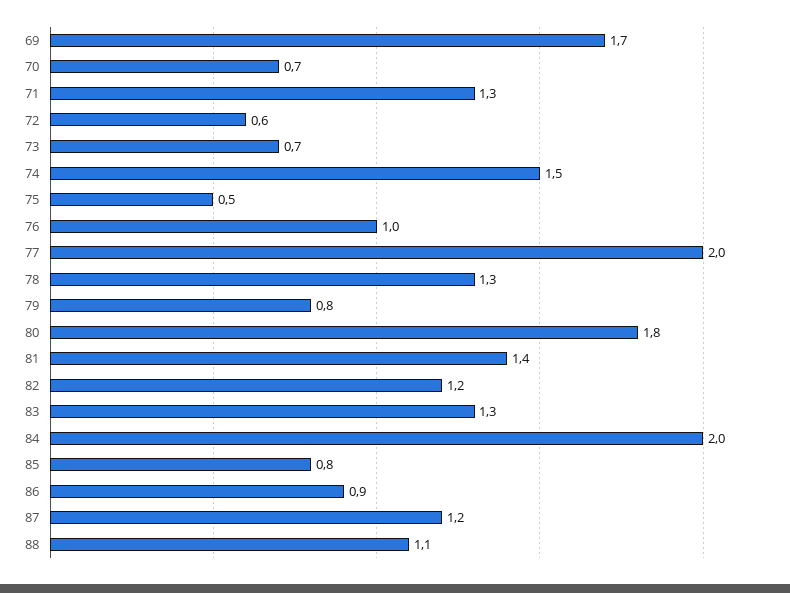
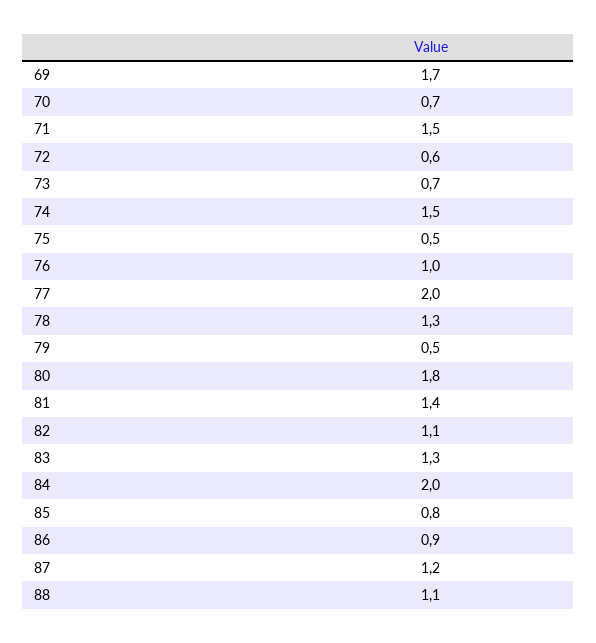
71: 1.3 -> 1.5
79: 0.8 -> 0.5
82: 1.2 -> 1.1

